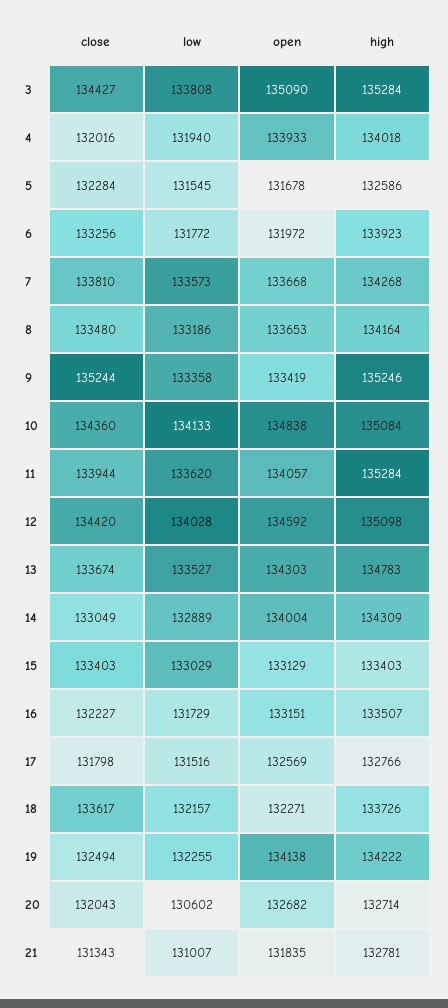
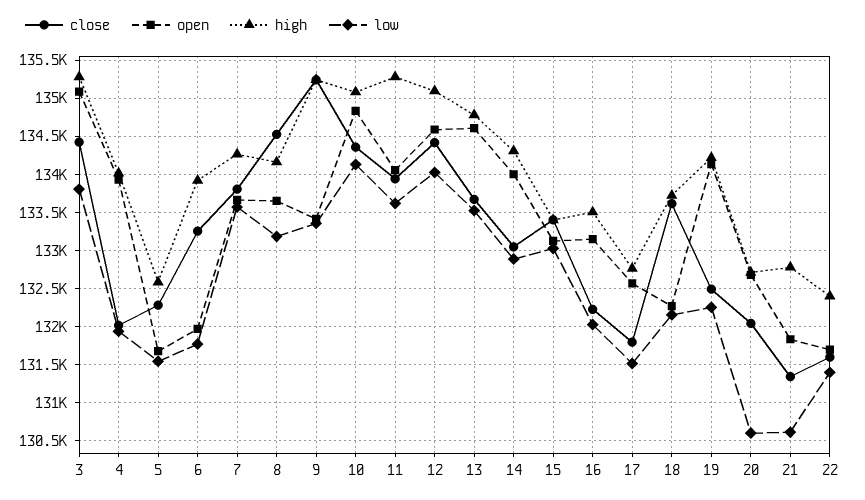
close, 8: 133480 -> 134500
open, 13: 134303 -> 134600
low, 16: 131729 -> 132000
low, 21: 131007 -> 130600
close, 22: none -> 131600
open, 22: none -> 131700
high, 22: none -> 132400
low, 22: none -> 131400

